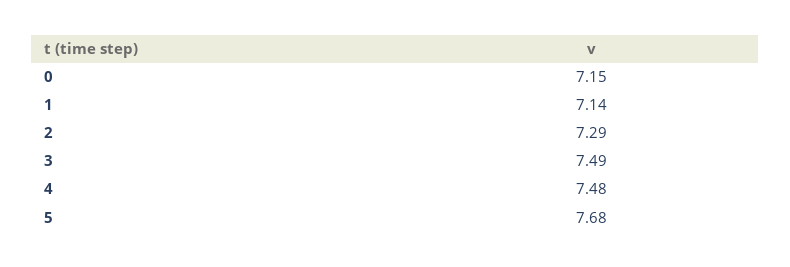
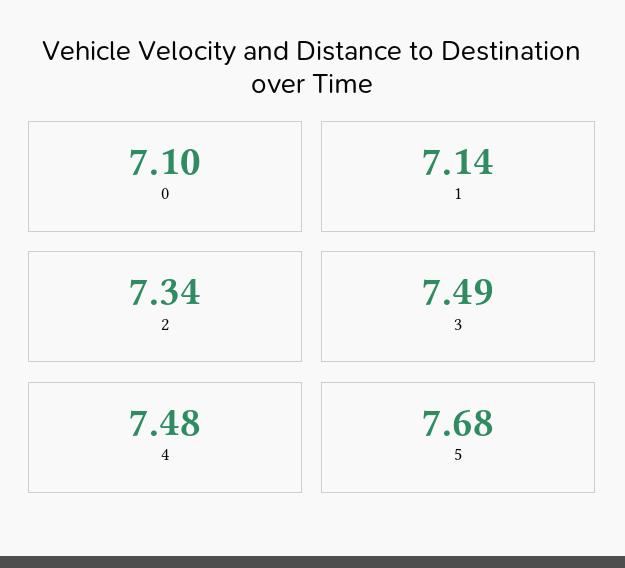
0: 7.15 -> 7.1
2: 7.29 -> 7.34

